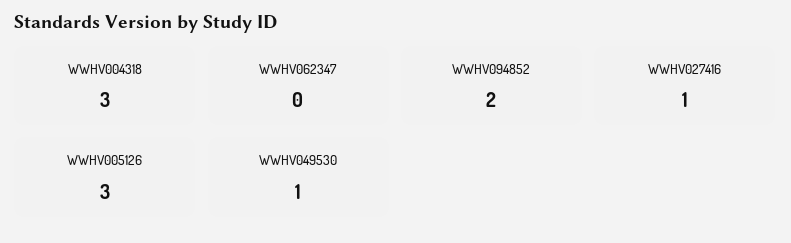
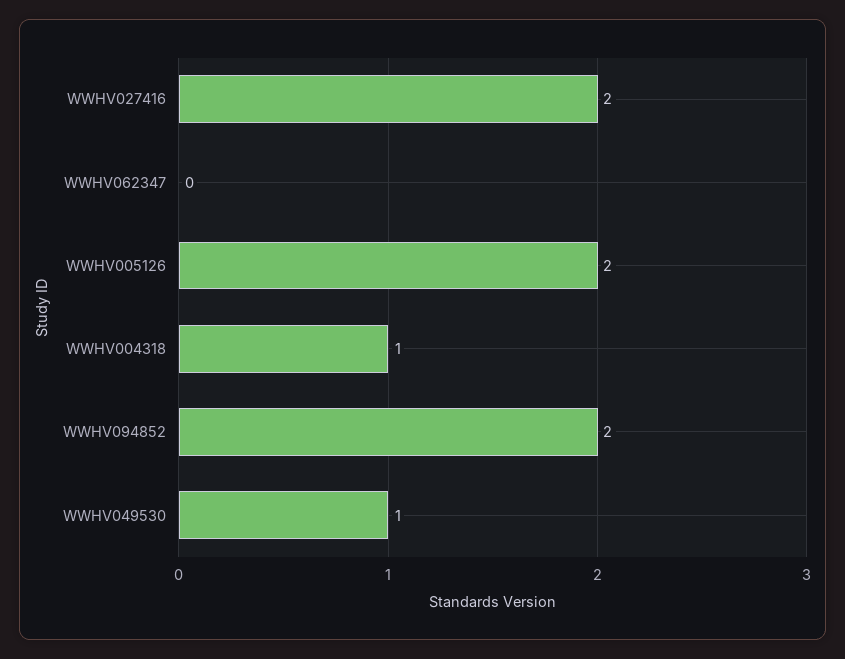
WWHV004318: 3 -> 1
WWHV027416: 1 -> 2
WWHV005126: 3 -> 2

